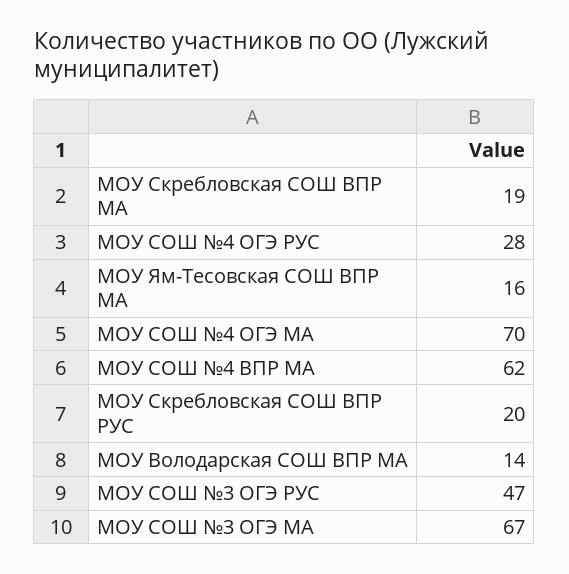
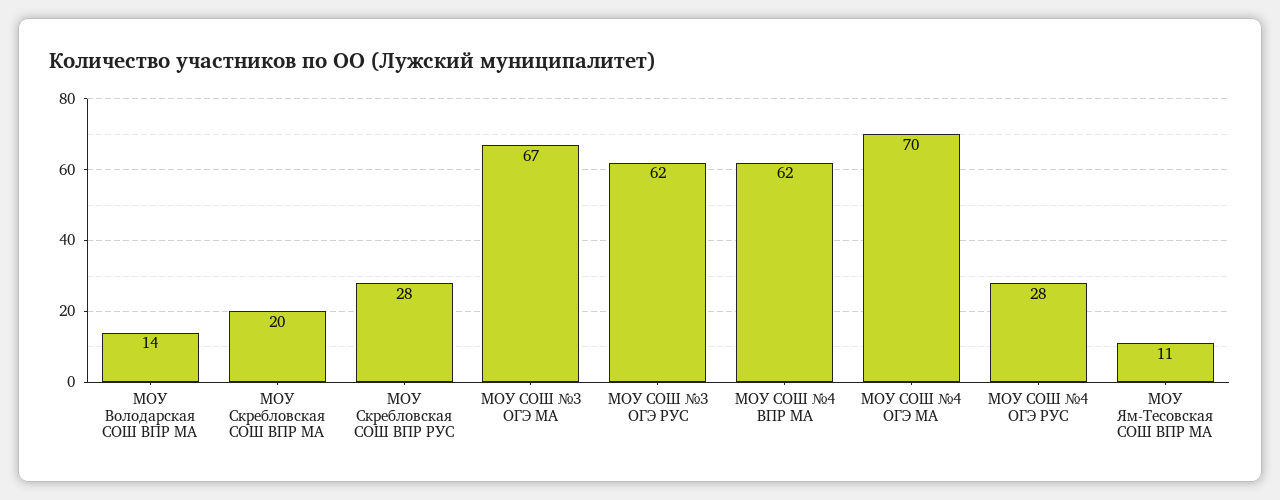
МОУ Скребловская СОШ ВПР МА: 19 -> 20
МОУ Ям-Тесовская СОШ ВПР МА: 16 -> 11
МОУ Скребловская СОШ ВПР РУС: 20 -> 28
МОУ СОШ №3 ОГЭ РУС: 47 -> 62

